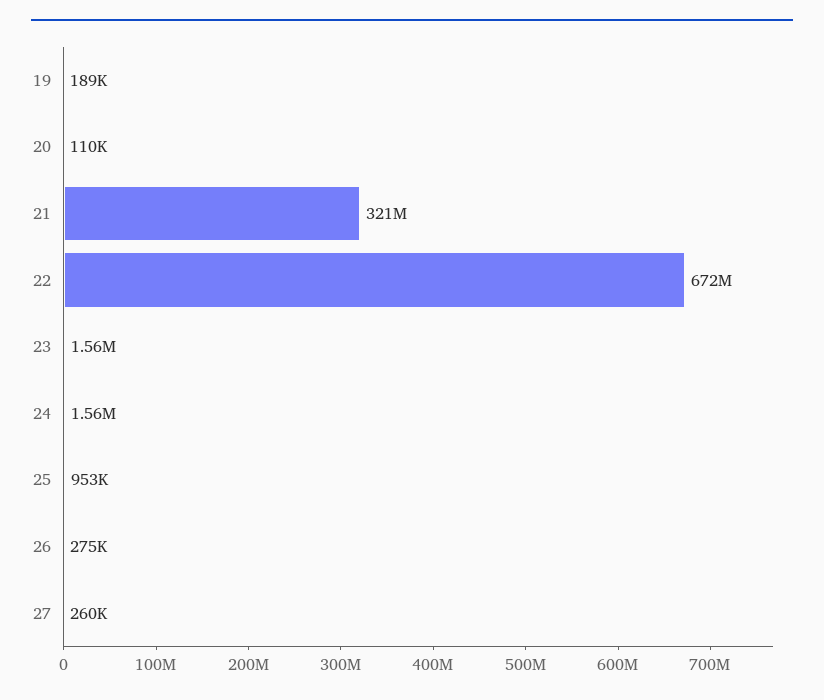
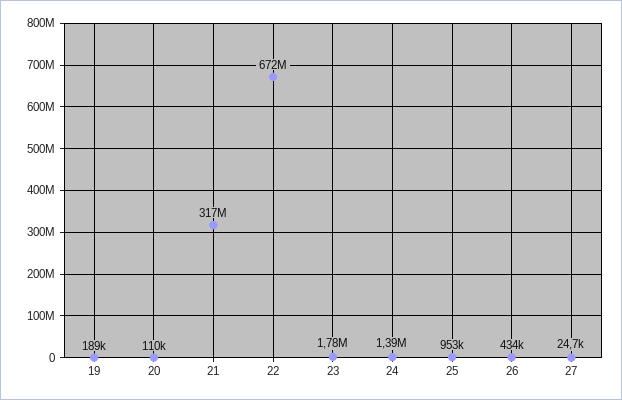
21: 321000000 -> 317000000
23: 1560000 -> 1780000
24: 1560000 -> 1390000
26: 275000 -> 434000
27: 260000 -> 24700

